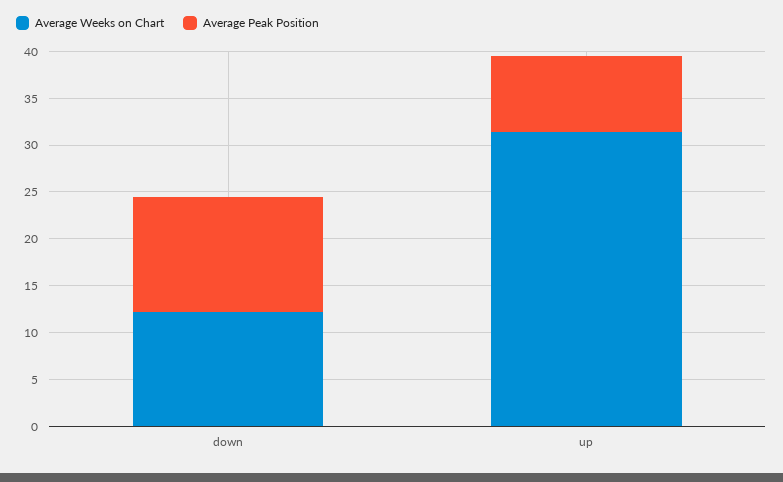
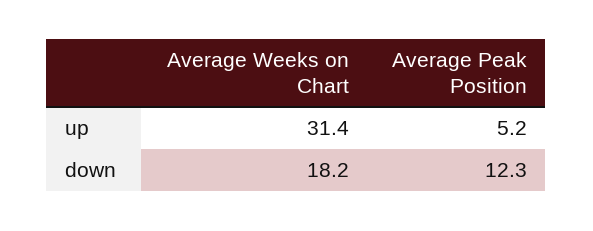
Average Weeks on Chart, down: 12 -> 18.2
Average Peak Position, up: 8 -> 5.2

